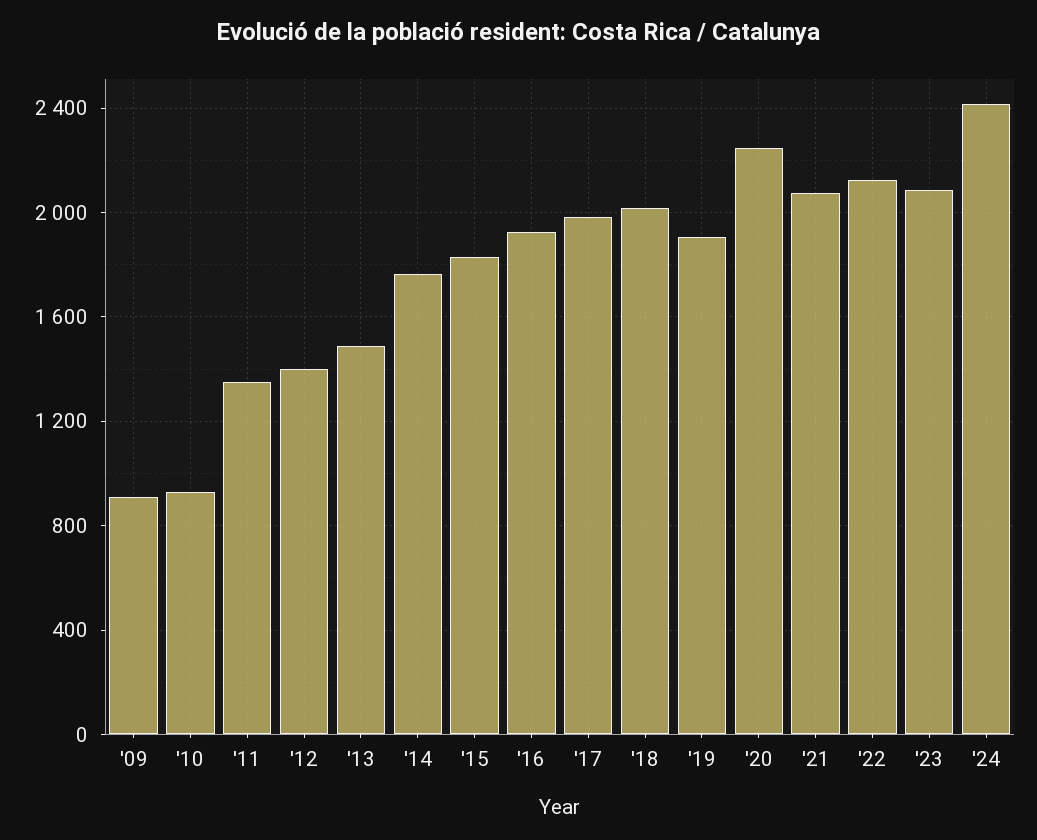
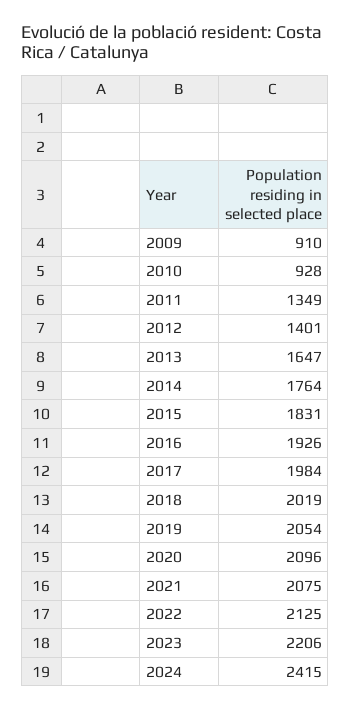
'13: 1500 -> 1647
'19: 1900 -> 2054
'20: 2250 -> 2096
'23: 2100 -> 2206

